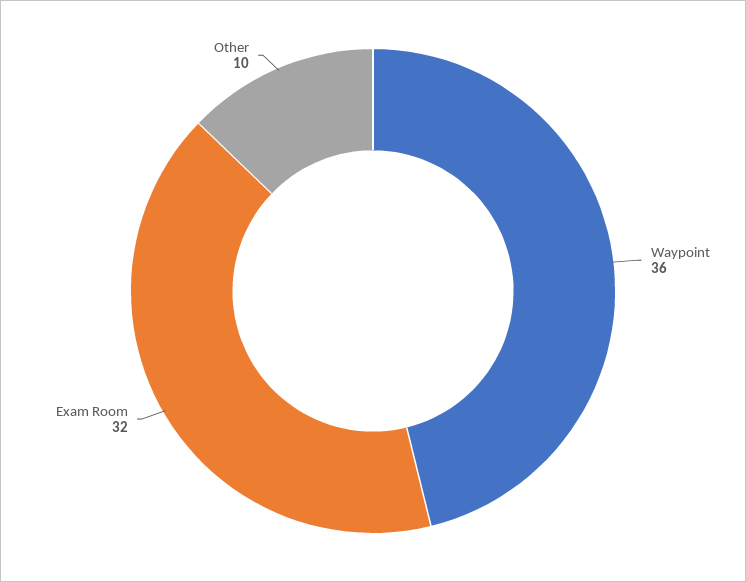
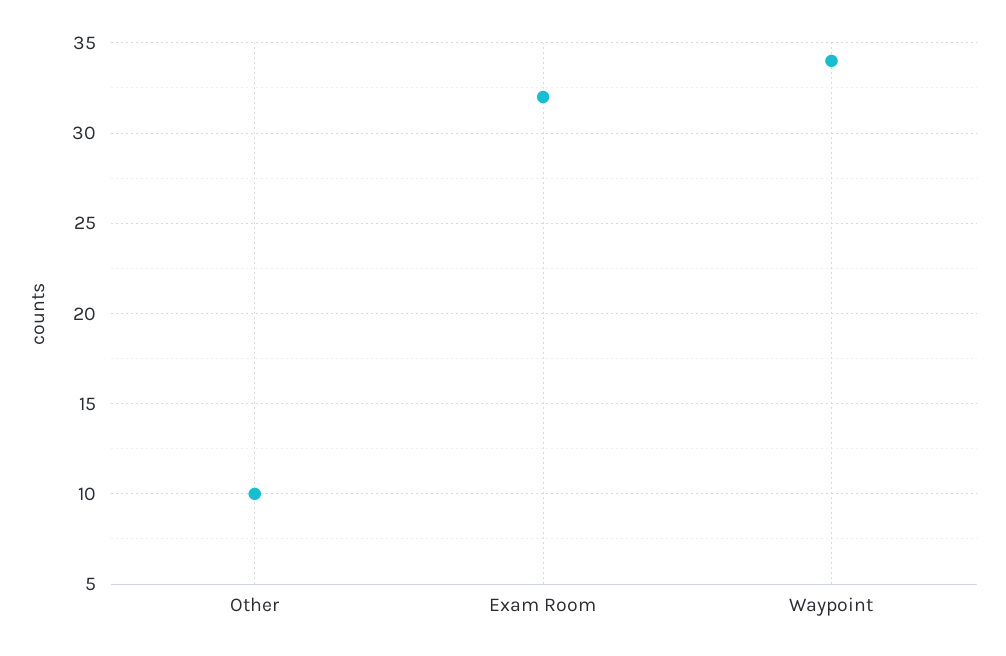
Waypoint: 36 -> 34

